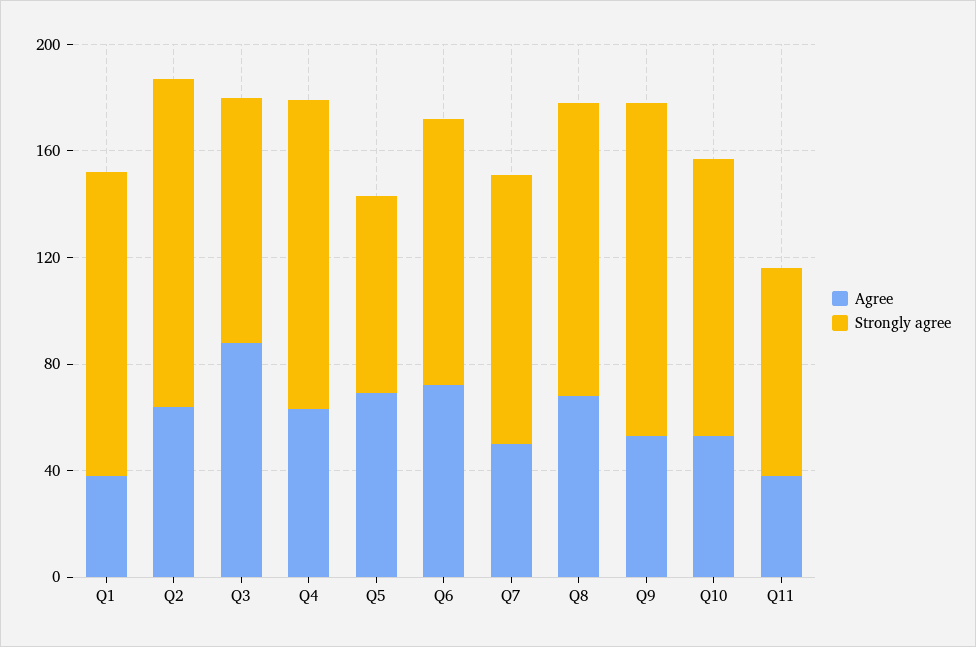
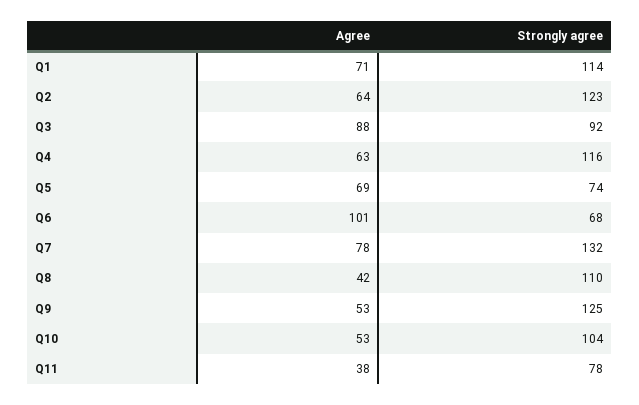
Agree, Q1: 40 -> 71
Agree, Q6: 70 -> 101
Strongly agree, Q6: 100 -> 68
Agree, Q7: 50 -> 78
Strongly agree, Q7: 100 -> 132
Agree, Q8: 70 -> 42

